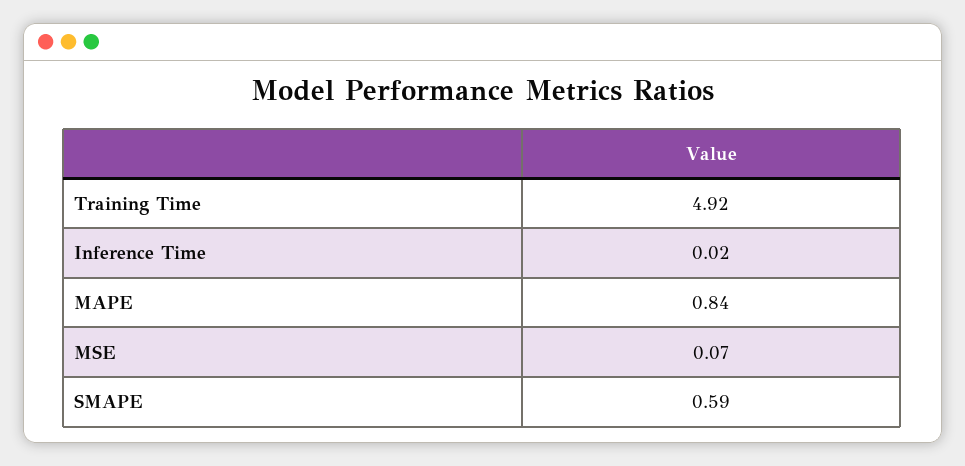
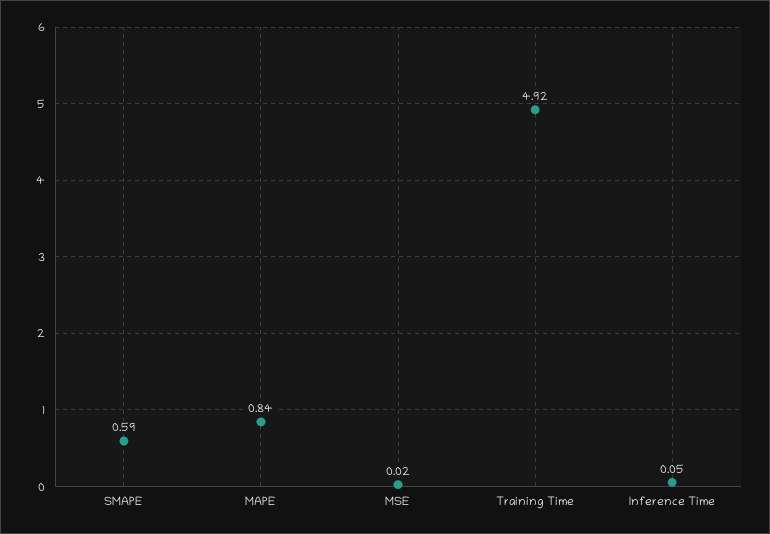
Inference Time: 0.02 -> 0.05
MSE: 0.07 -> 0.02

